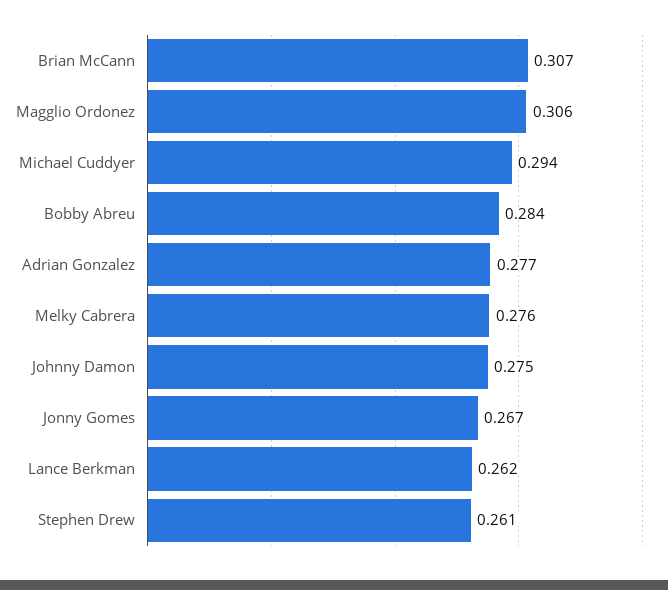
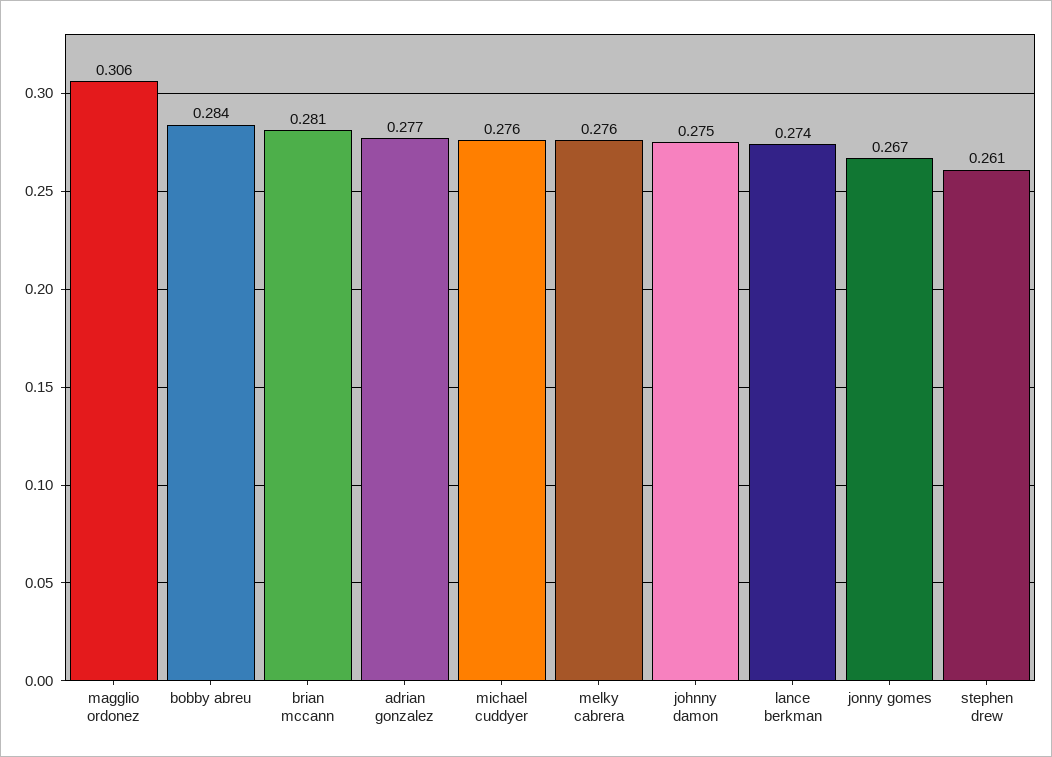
Brian McCann: 0.307 -> 0.281
Michael Cuddyer: 0.294 -> 0.276
Lance Berkman: 0.262 -> 0.274

